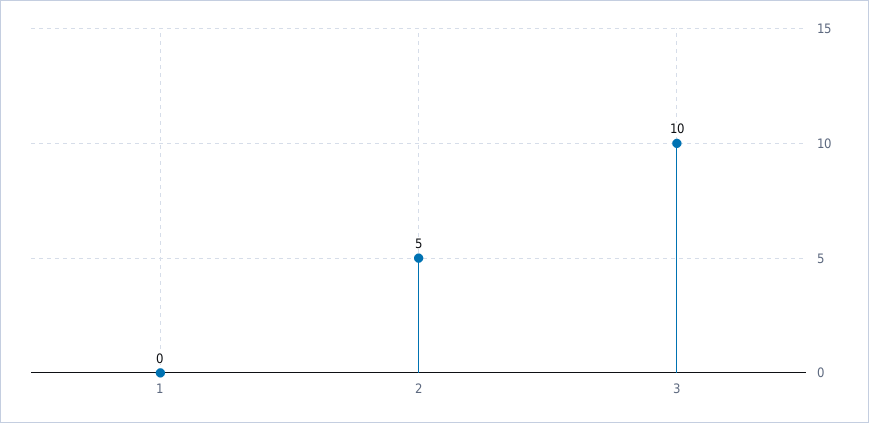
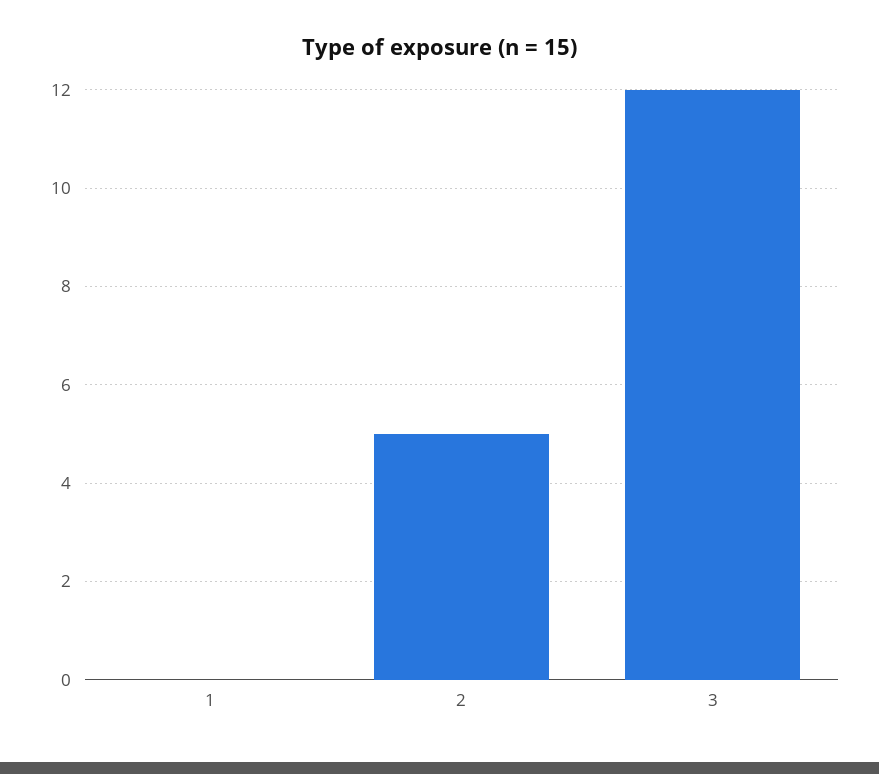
3: 10 -> 12

